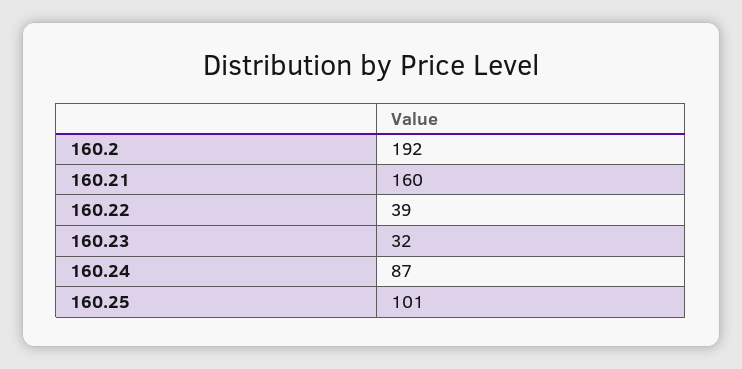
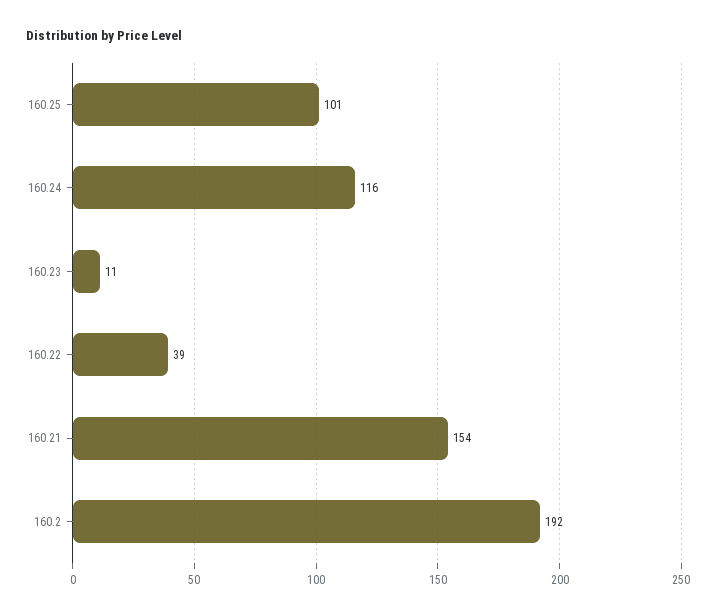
160.21: 160 -> 154
160.23: 32 -> 11
160.24: 87 -> 116

